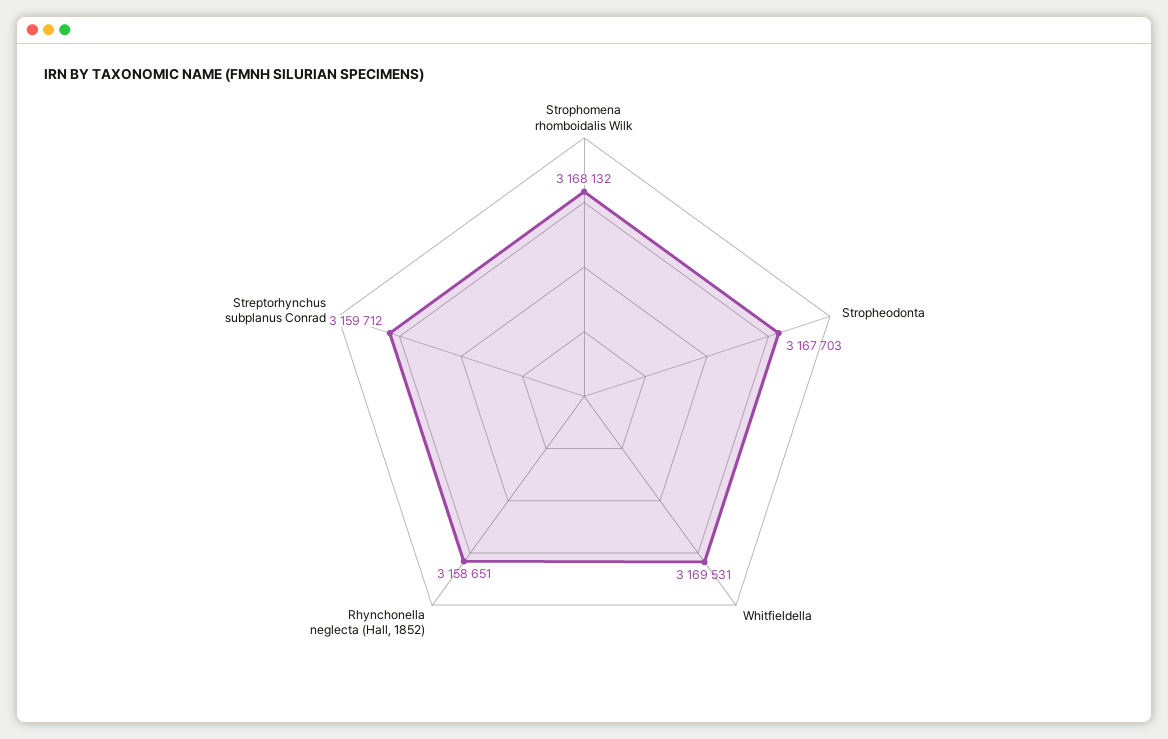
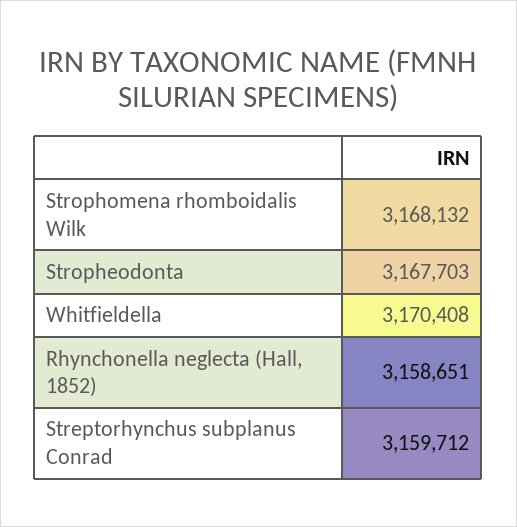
Whitfieldella: 3169531 -> 3170408

